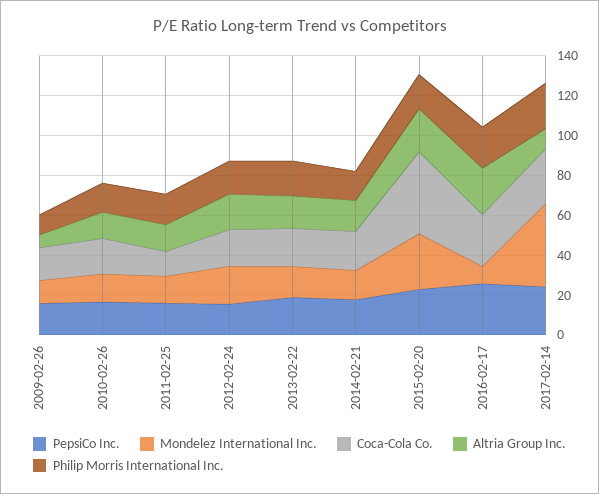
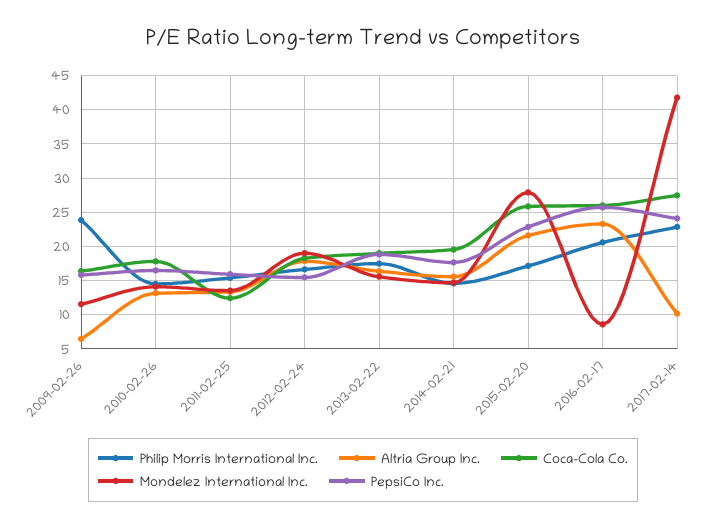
Philip Morris International Inc., 2009-02-26: 10 -> 24
Coca-Cola Co., 2015-02-20: 40 -> 26

